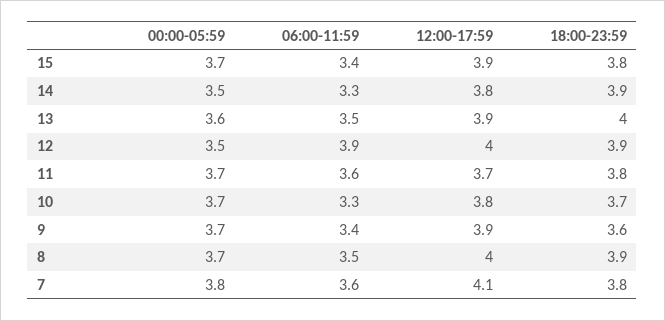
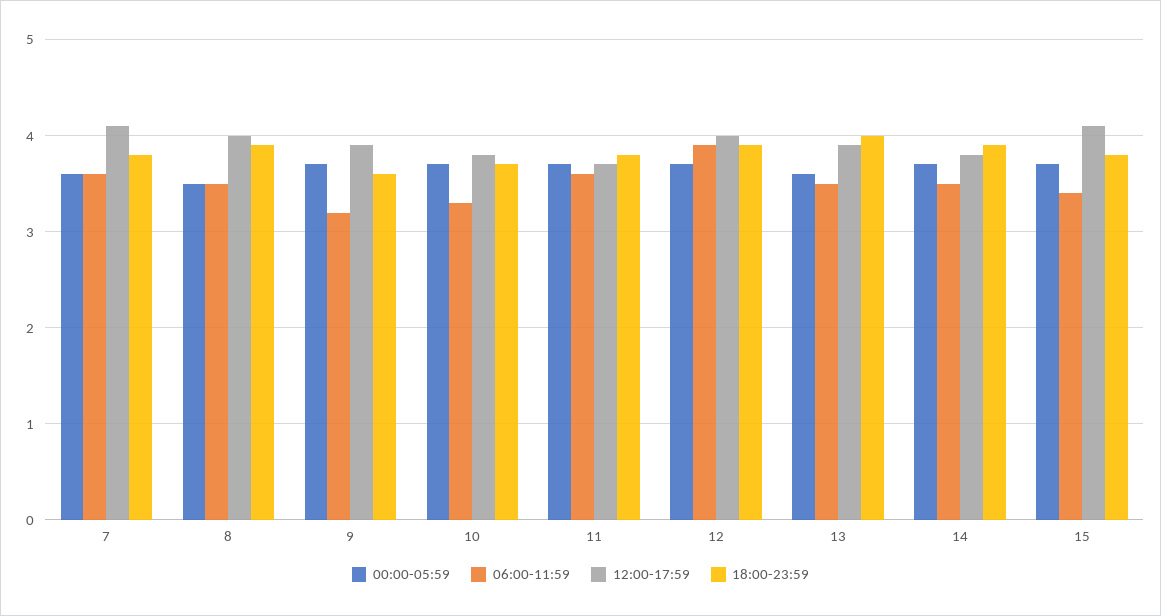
12:00-17:59, 15: 3.9 -> 4.1
00:00-05:59, 14: 3.5 -> 3.7
06:00-11:59, 14: 3.3 -> 3.5
00:00-05:59, 12: 3.5 -> 3.7
06:00-11:59, 9: 3.4 -> 3.2
00:00-05:59, 8: 3.7 -> 3.5
00:00-05:59, 7: 3.8 -> 3.6

